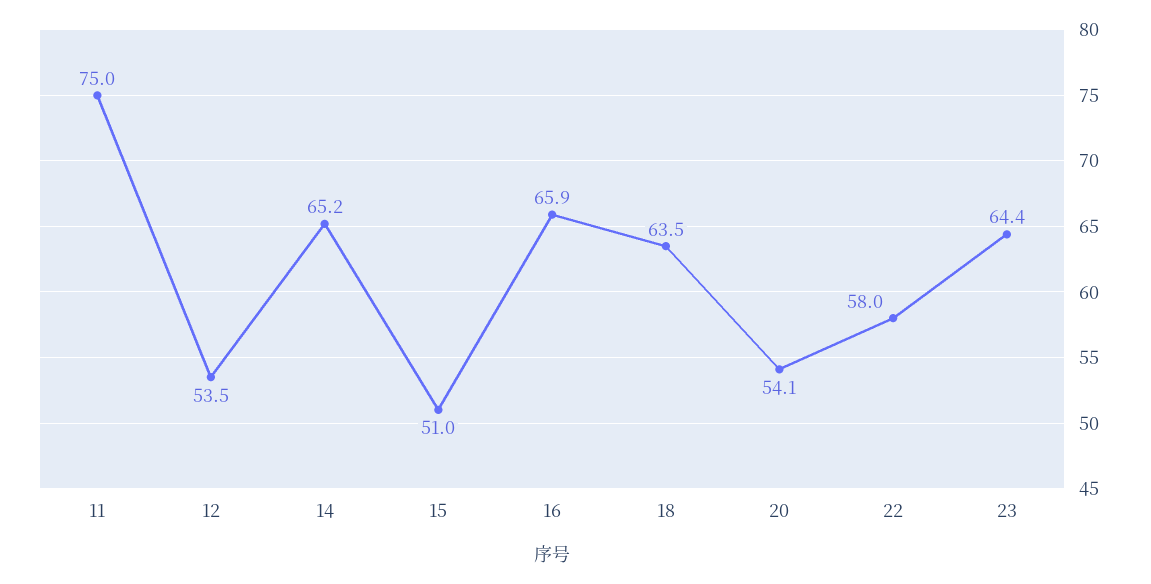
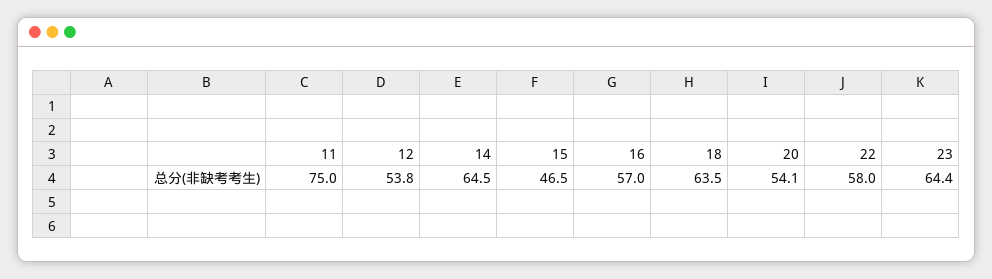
12: 53.5 -> 53.8
14: 65.2 -> 64.5
15: 51 -> 46.5
16: 65.9 -> 57

